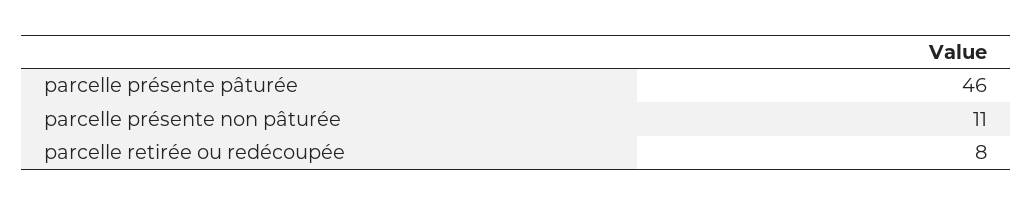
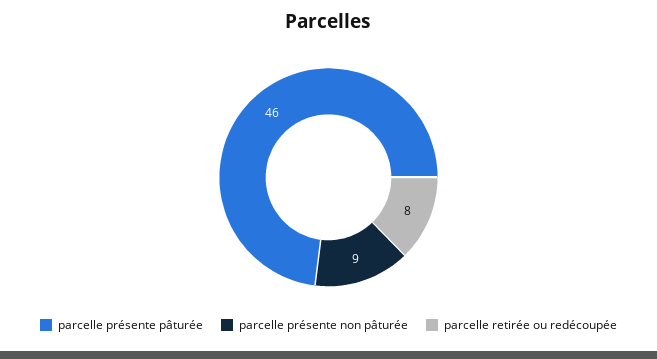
parcelle présente non pâturée: 11 -> 9

